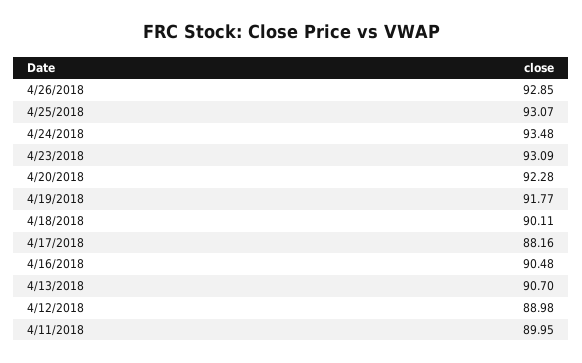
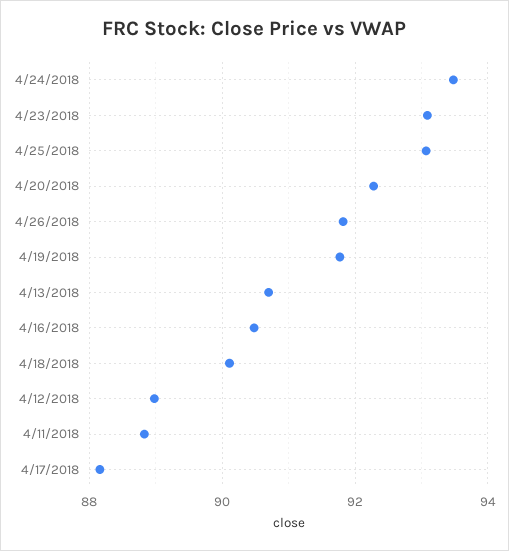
4/26/2018: 92.85 -> 91.8
4/11/2018: 89.95 -> 88.8

